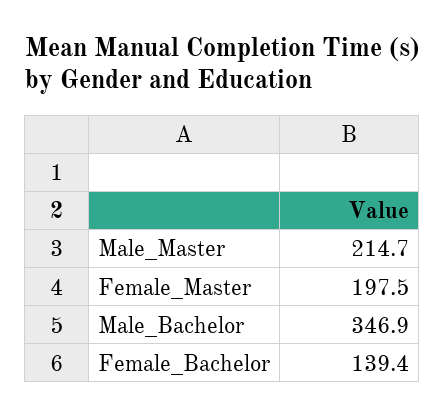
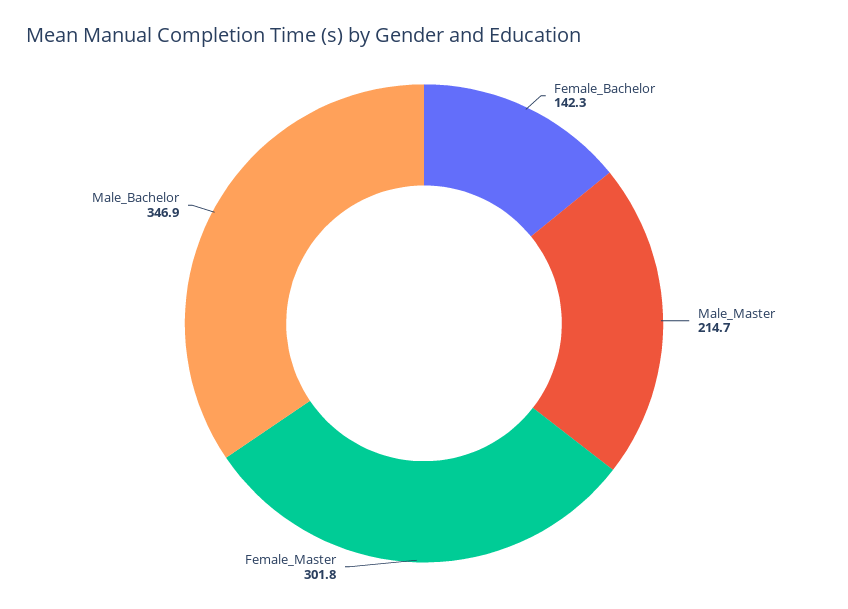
Female_Master: 197.5 -> 301.8
Female_Bachelor: 139.4 -> 142.3

